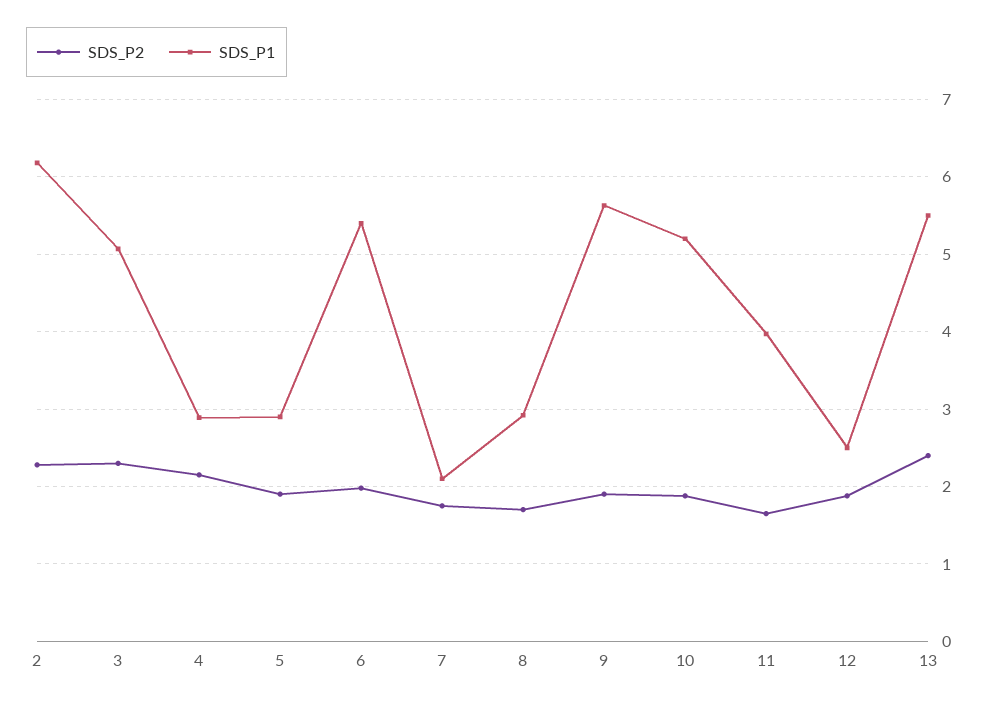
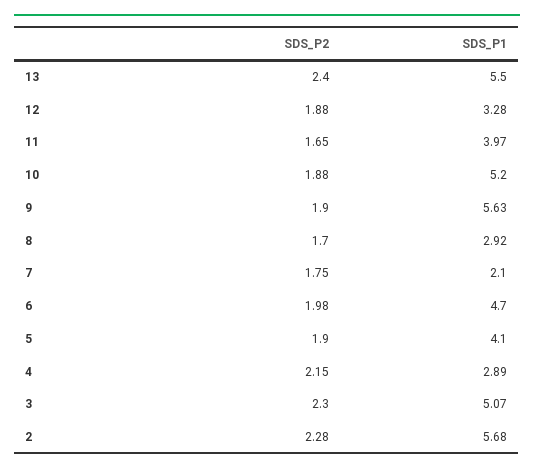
SDS_P1, 2: 6.2 -> 5.68
SDS_P1, 5: 2.9 -> 4.1
SDS_P1, 6: 5.4 -> 4.7
SDS_P1, 12: 2.5 -> 3.28

